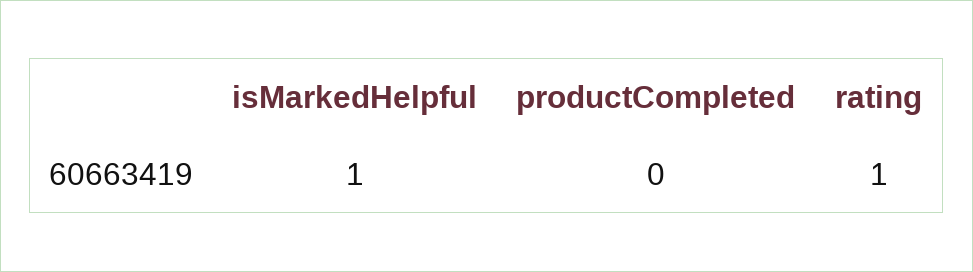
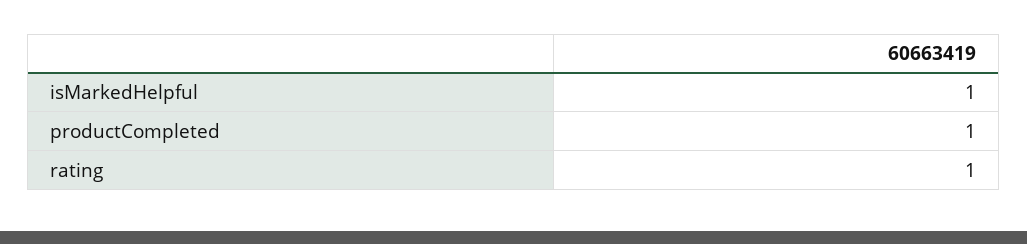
productCompleted: 0 -> 1

